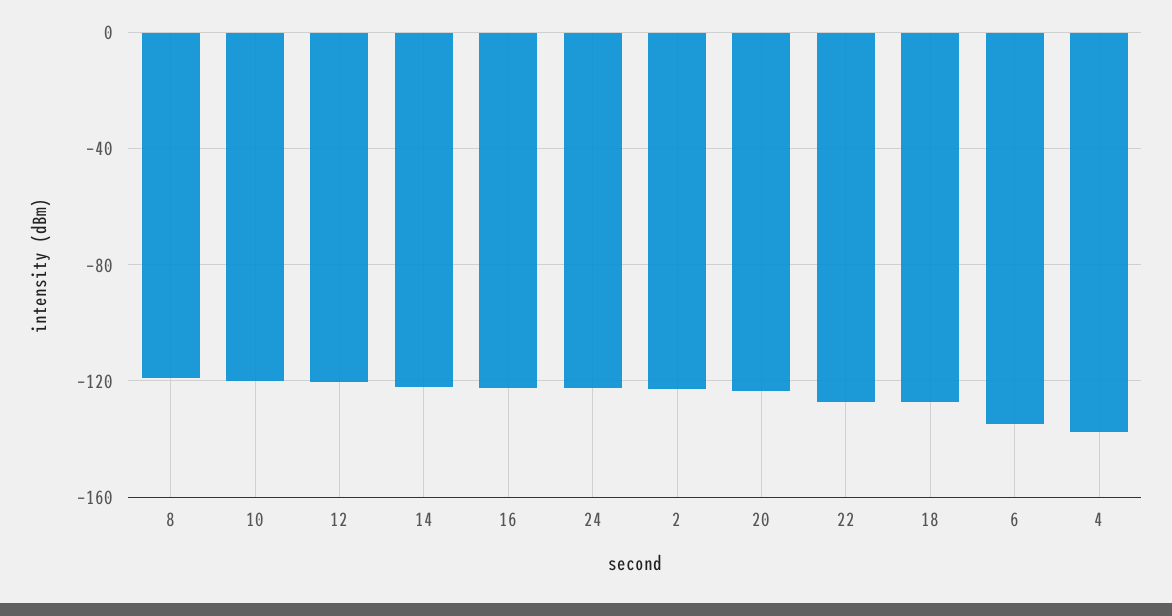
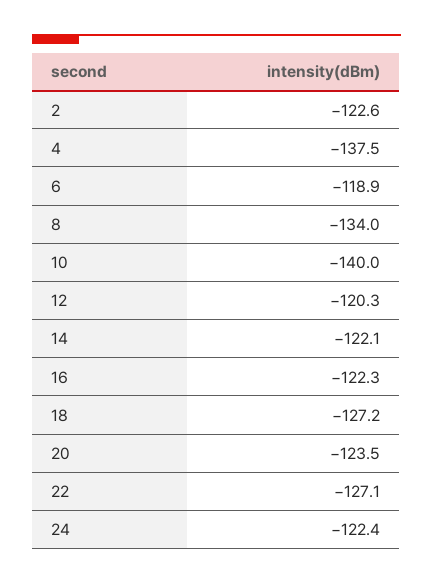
8: -120 -> -134
10: -120 -> -140
6: -135 -> -118.9

